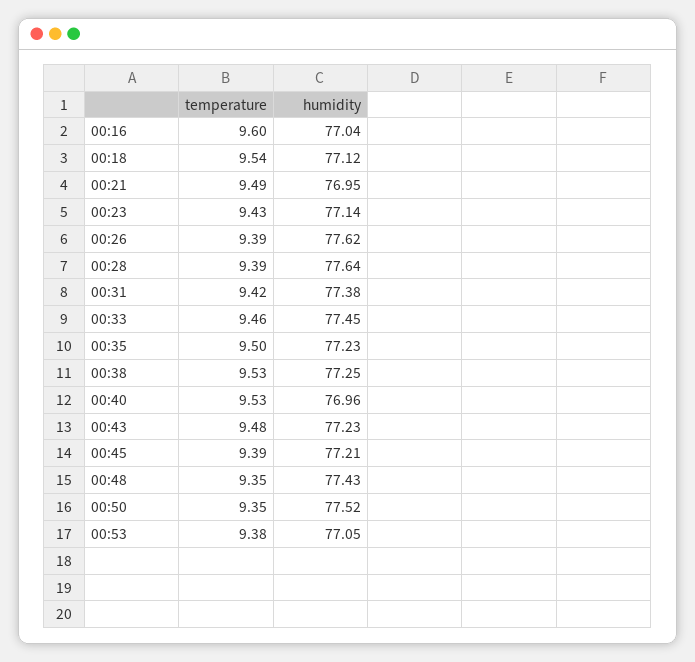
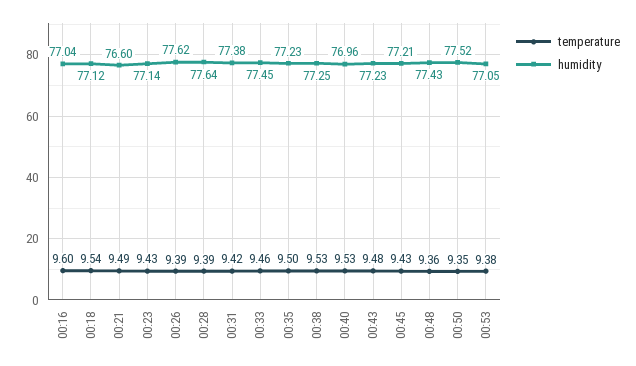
humidity, 00:21: 76.95 -> 76.6
temperature, 00:45: 9.39 -> 9.43
temperature, 00:48: 9.35 -> 9.36

